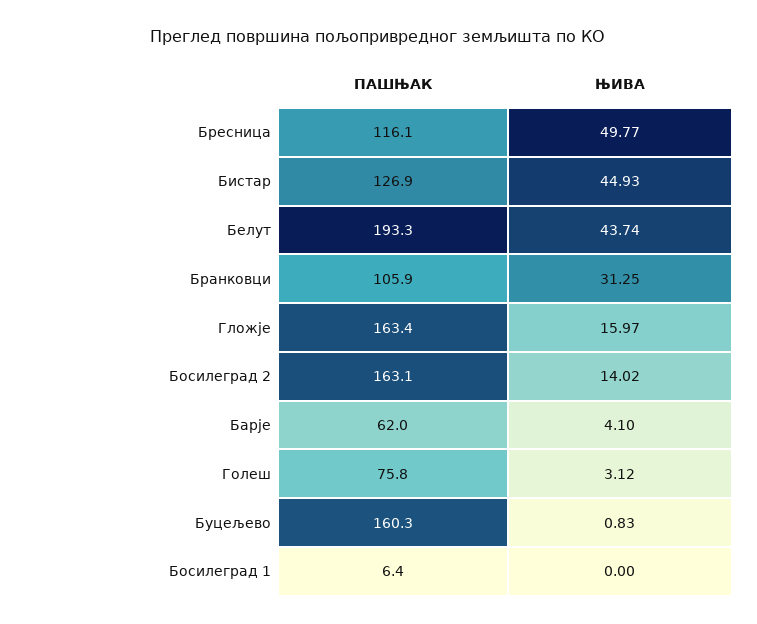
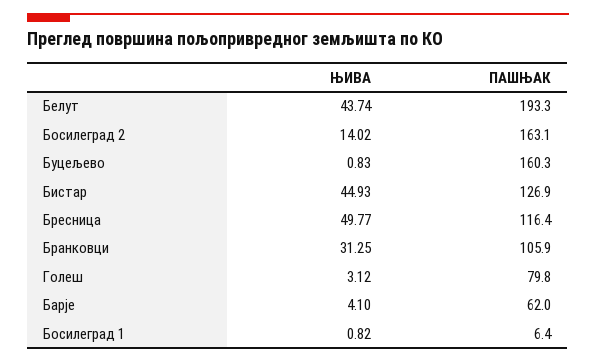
ПАШЊАК, Бресница: 116.1 -> 116.4
ПАШЊАК, Гложје: 163.4 -> none
ЊИВА, Гложје: 15.97 -> none
ПАШЊАК, Голеш: 75.8 -> 79.8
ЊИВА, Босилеград 1: 0 -> 0.82

